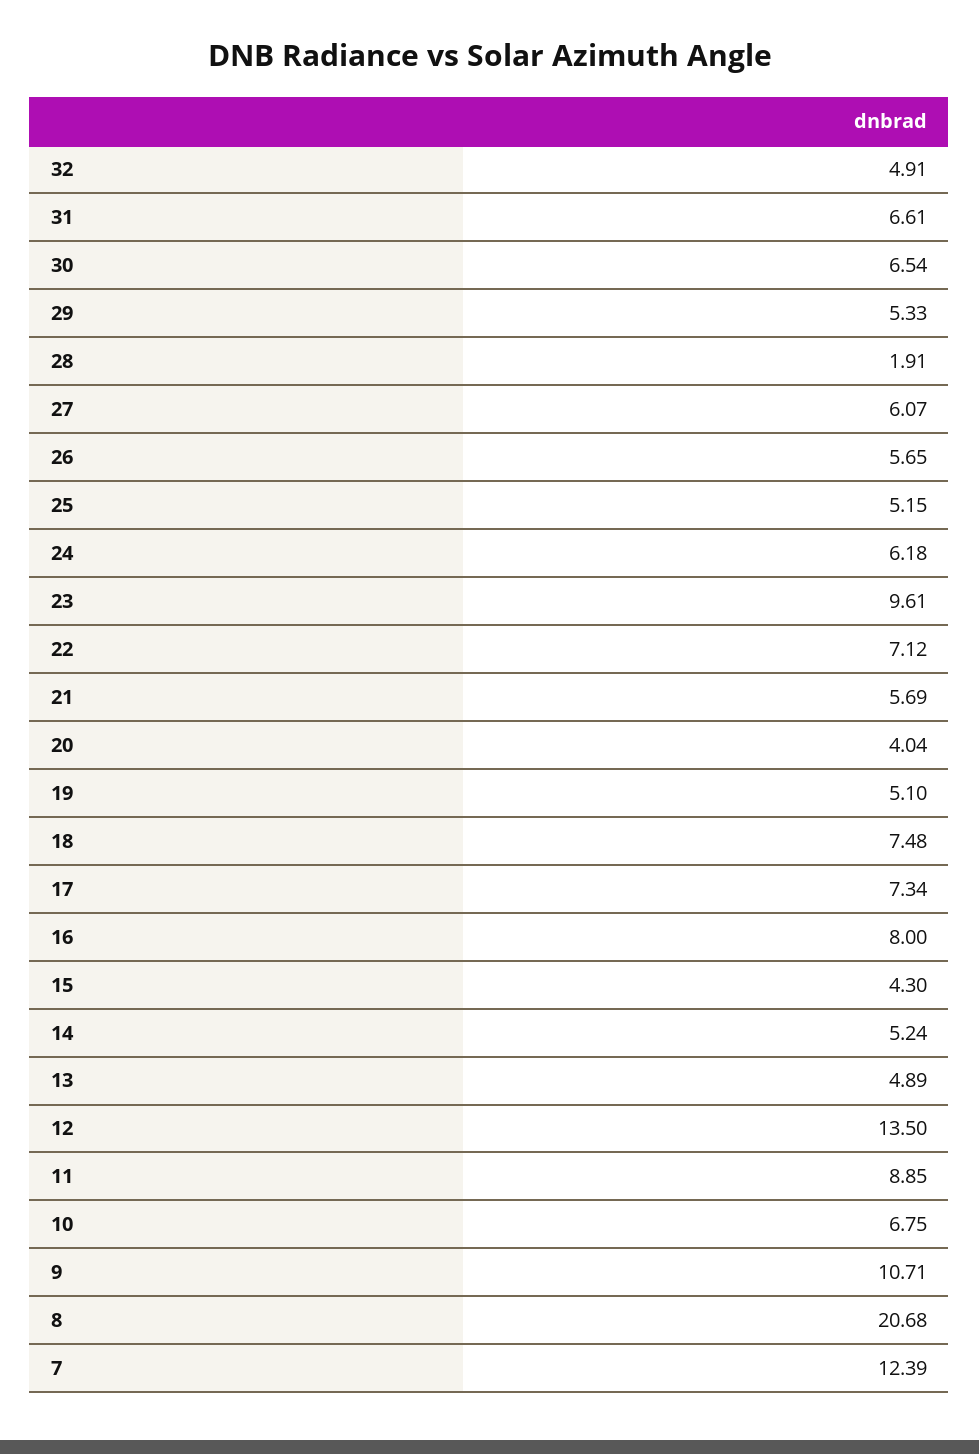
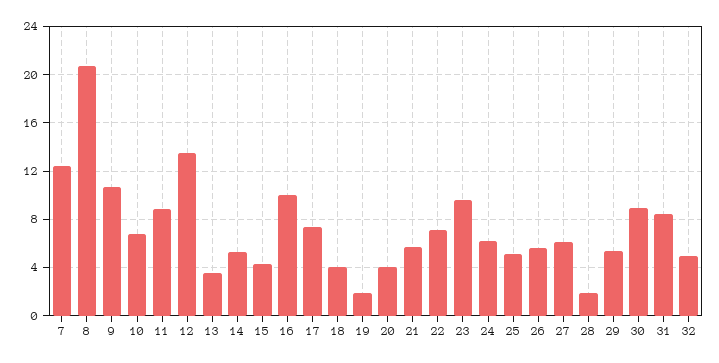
31: 6.61 -> 8.5
30: 6.54 -> 9
19: 5.1 -> 2
18: 7.48 -> 4
16: 8 -> 10
13: 4.89 -> 3.5

